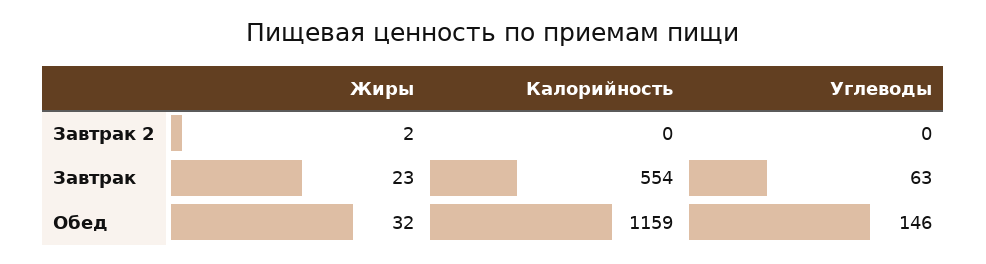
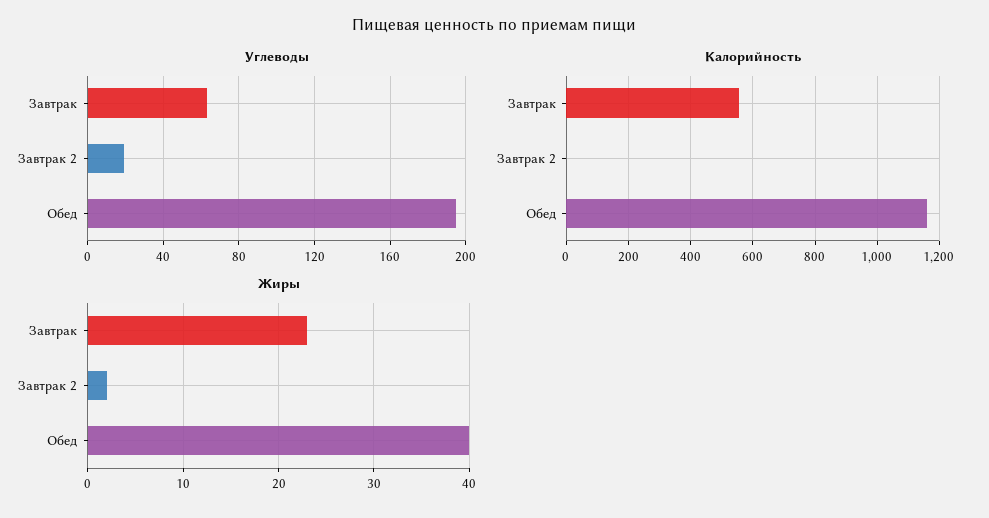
Углеводы, Завтрак 2: 0 -> 20
Жиры, Обед: 32 -> 40
Углеводы, Обед: 146 -> 195

